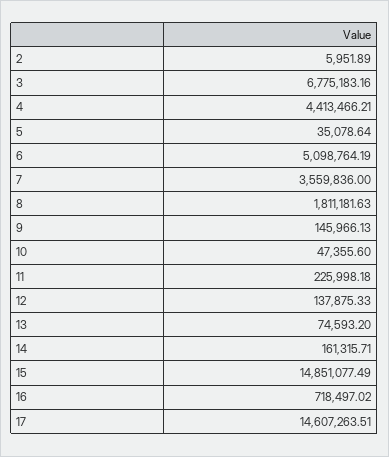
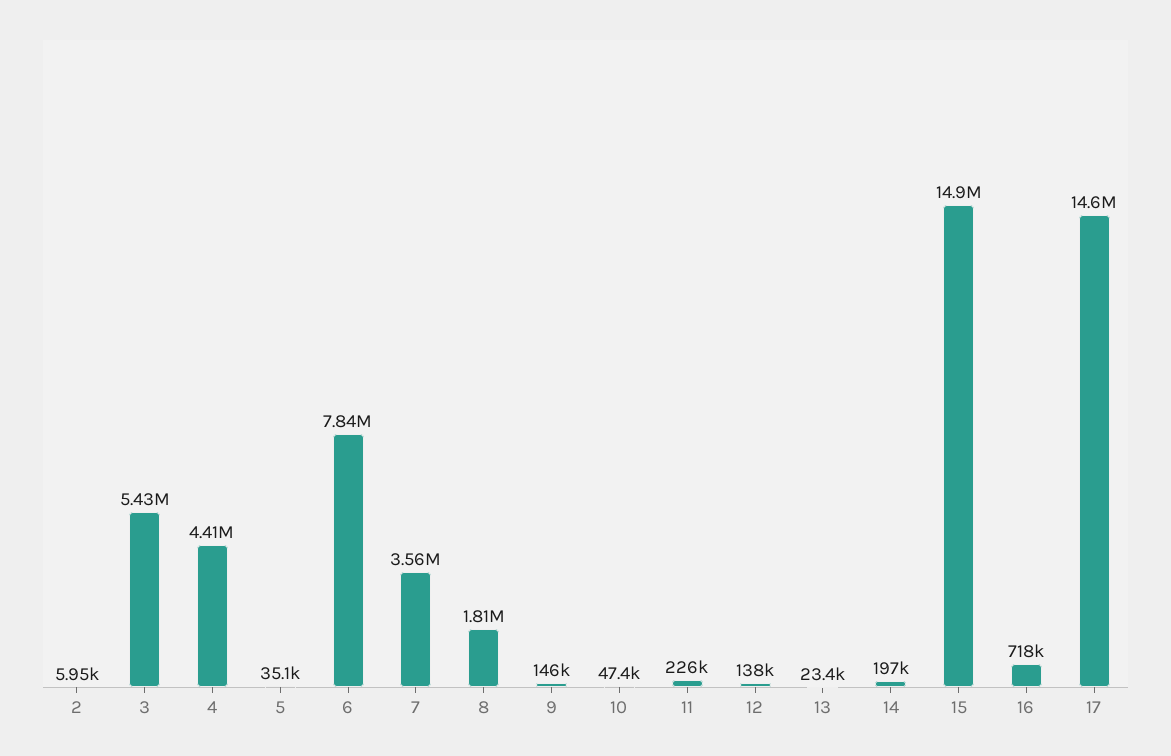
3: 6775183.16 -> 5430000
6: 5098764.19 -> 7840000
13: 74593.2 -> 23400
14: 161315.71 -> 197000

